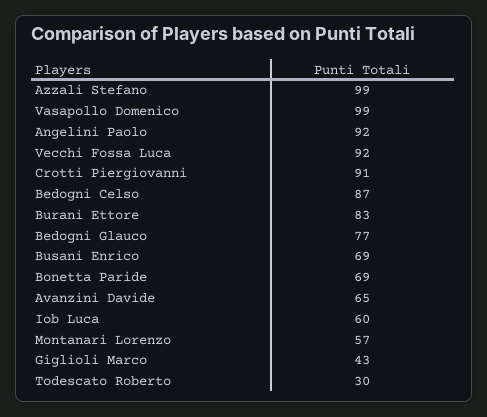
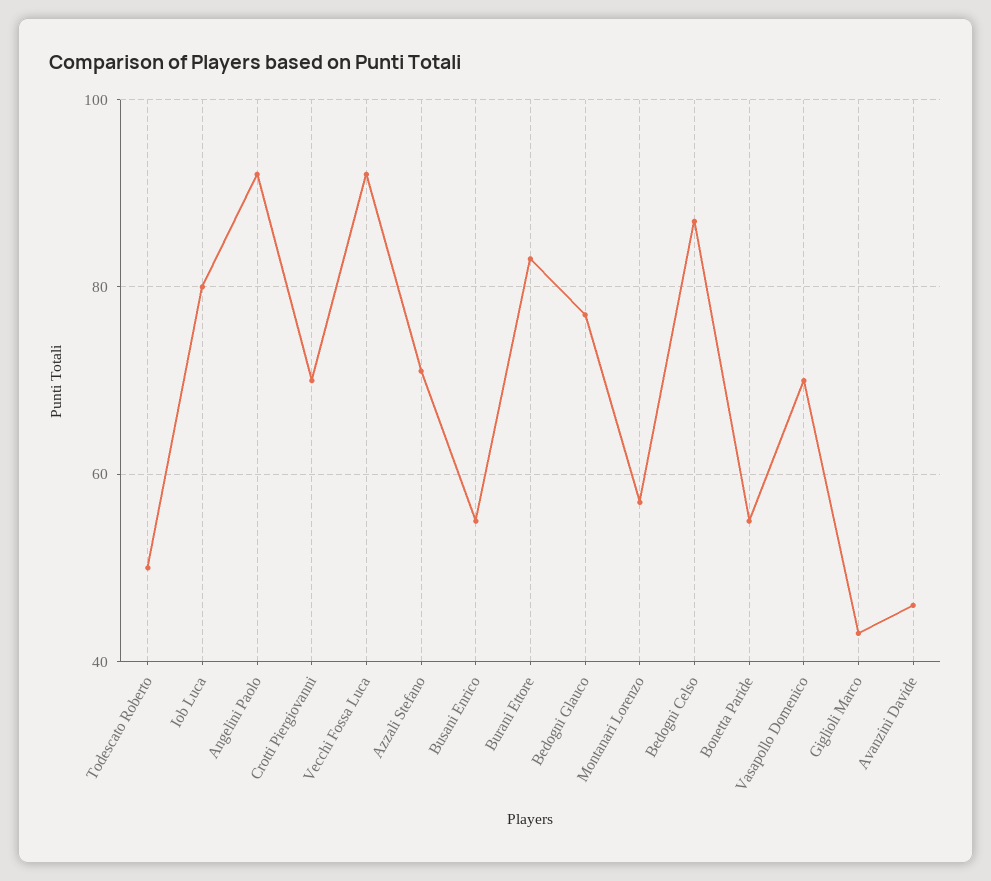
Azzali Stefano: 99 -> 70
Vasapollo Domenico: 99 -> 70
Crotti Piergiovanni: 91 -> 70
Busani Enrico: 69 -> 55
Bonetta Paride: 69 -> 55
Avanzini Davide: 65 -> 45
Iob Luca: 60 -> 80
Todescato Roberto: 30 -> 50

